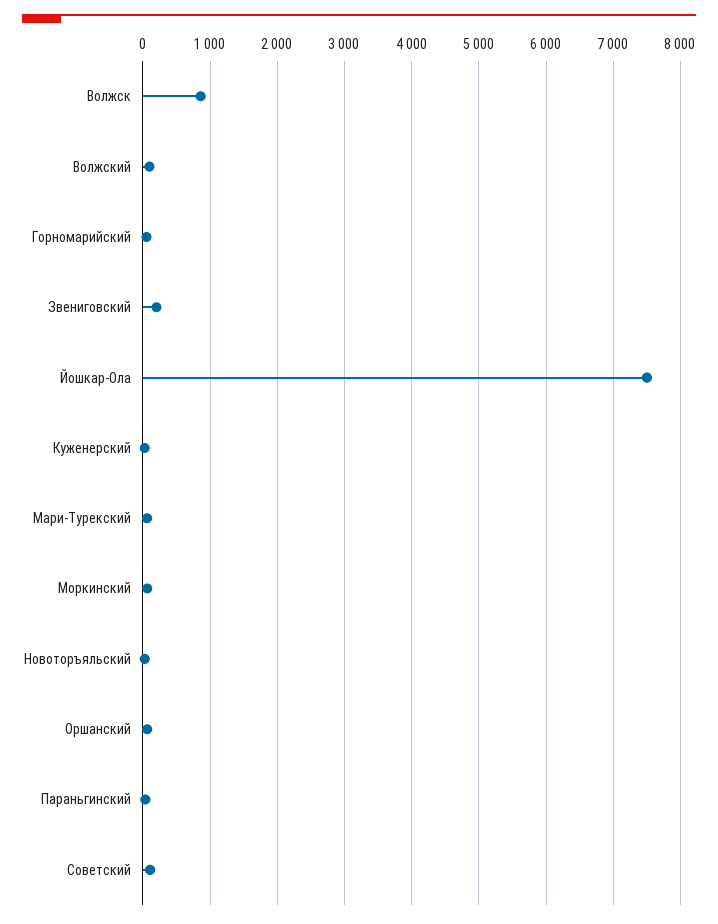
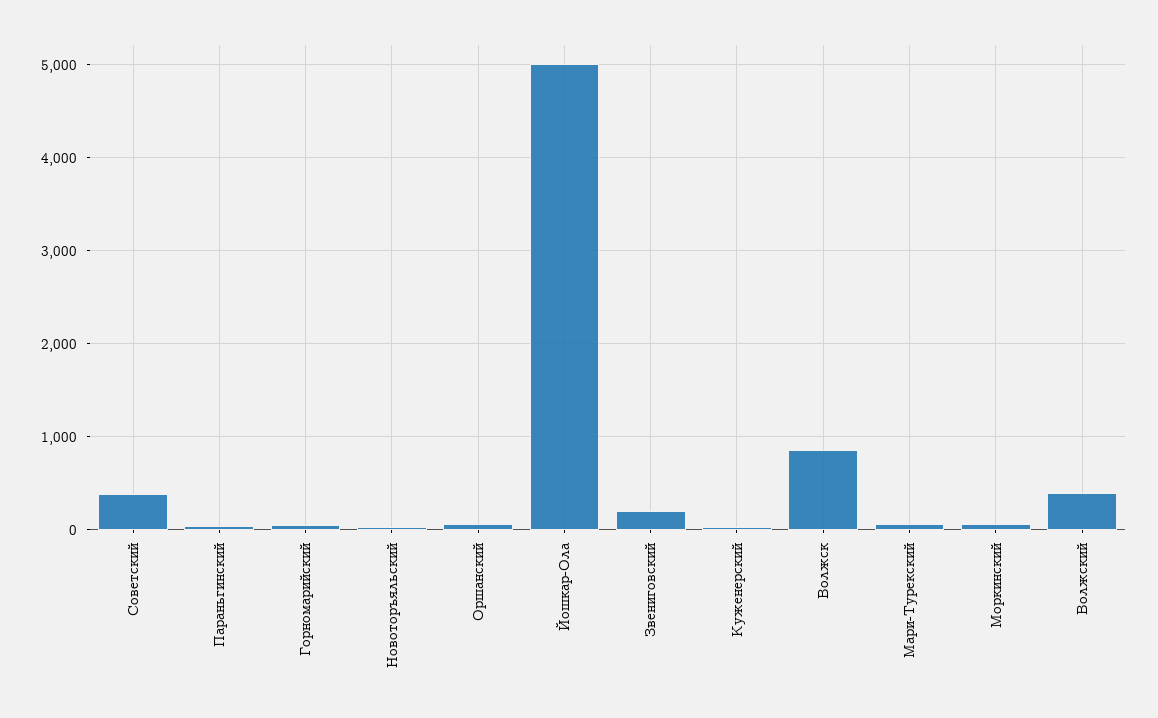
Волжский: 100 -> 400
Йошкар-Ола: 7500 -> 5000
Советский: 100 -> 400

